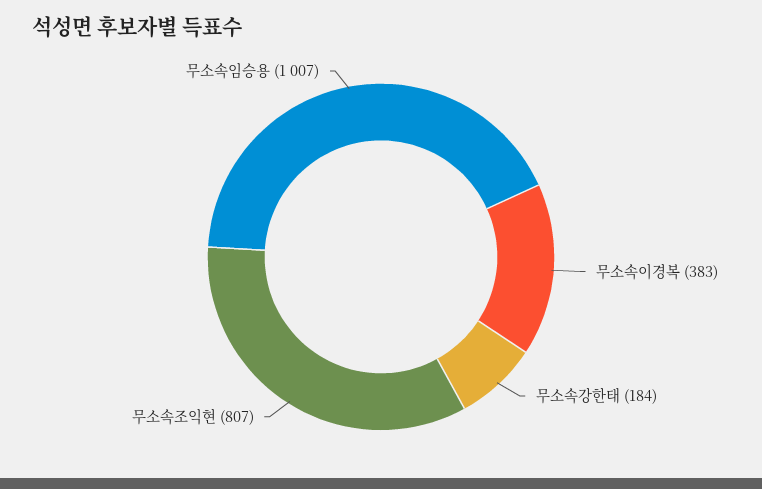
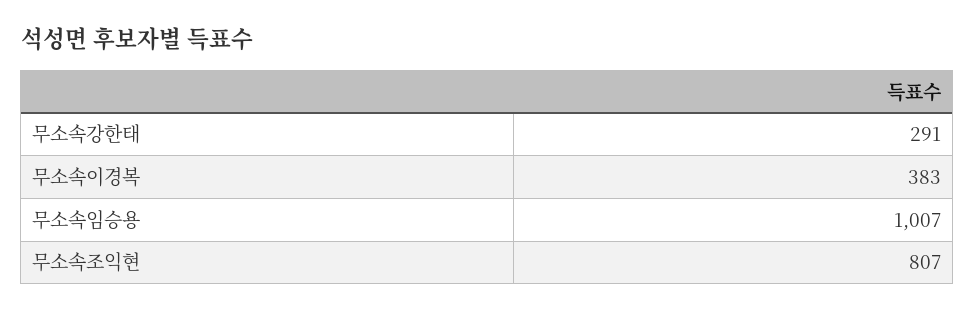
무소속강한태: 184 -> 291

